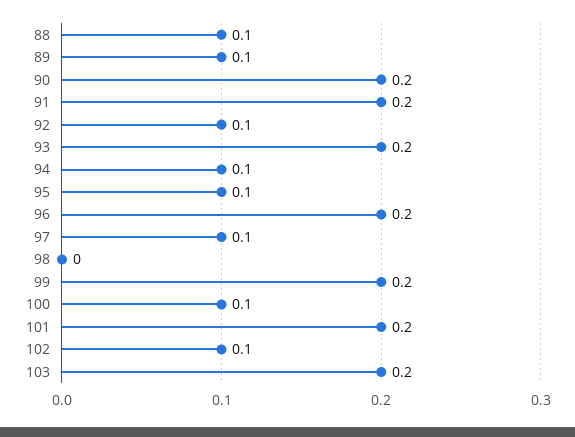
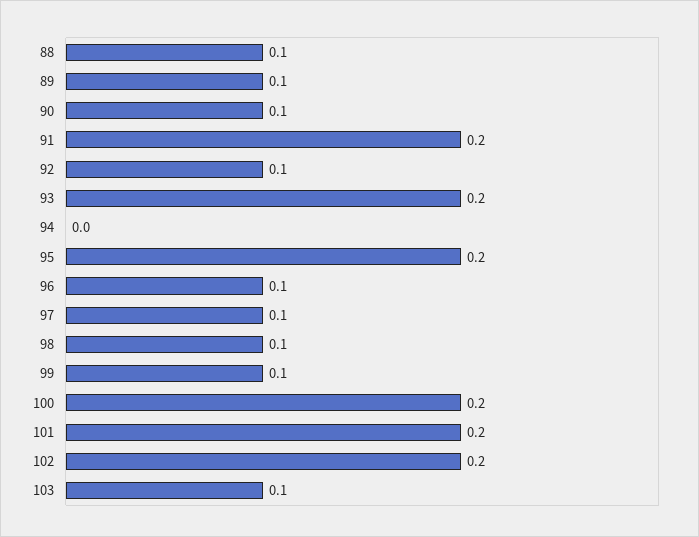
90: 0.2 -> 0.1
94: 0.1 -> 0
95: 0.1 -> 0.2
96: 0.2 -> 0.1
98: 0 -> 0.1
99: 0.2 -> 0.1
100: 0.1 -> 0.2
102: 0.1 -> 0.2
103: 0.2 -> 0.1

